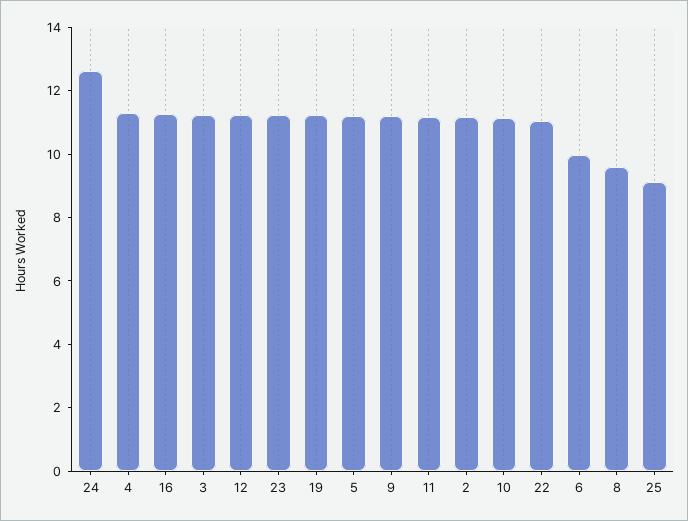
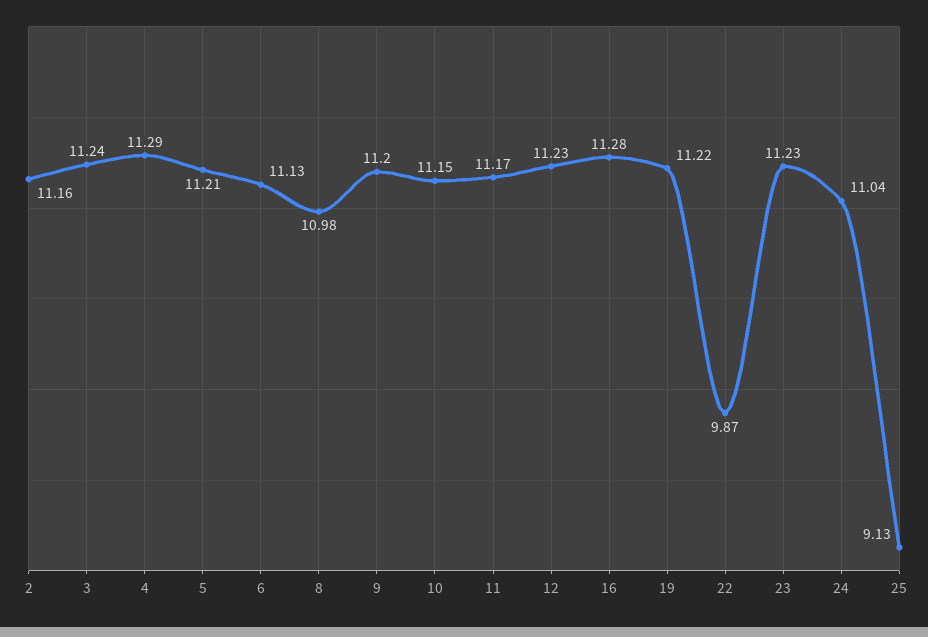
24: 12.5 -> 11.04
22: 11 -> 9.87
6: 10 -> 11.13
8: 9.5 -> 10.98

